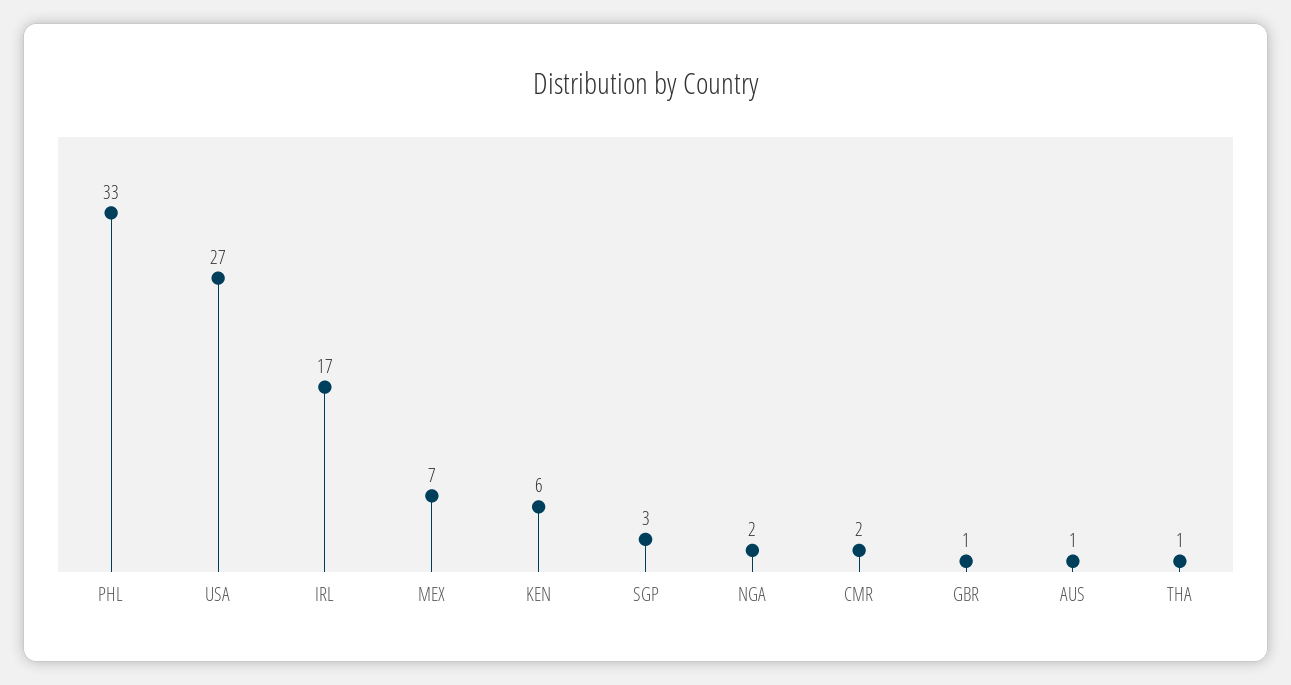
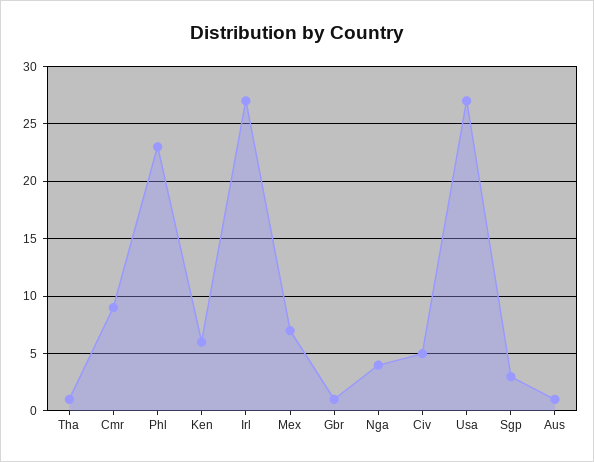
PHL: 33 -> 23
IRL: 17 -> 27
NGA: 2 -> 4
CMR: 2 -> 9
Civ: none -> 5

